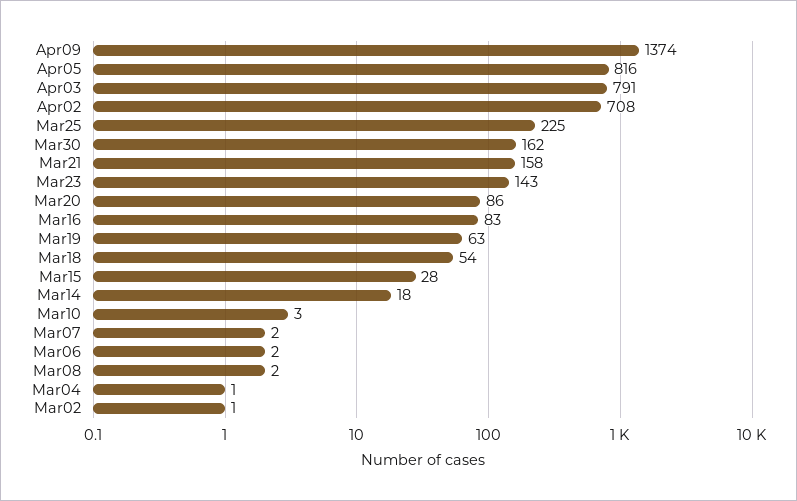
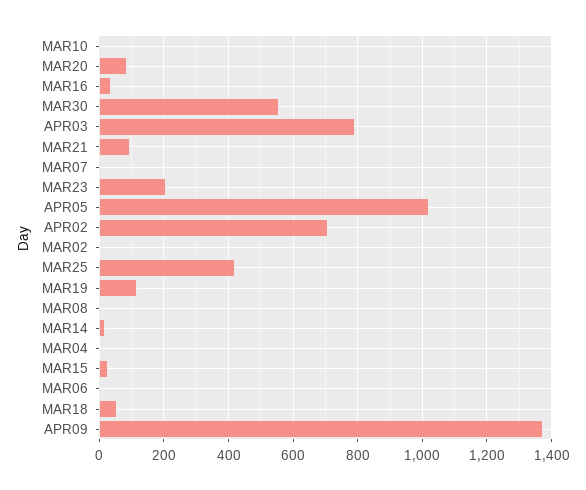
Apr05: 816 -> 1020
Mar25: 225 -> 420
Mar30: 162 -> 560
Mar21: 158 -> 100
Mar23: 143 -> 200
Mar16: 83 -> 40
Mar19: 63 -> 120

